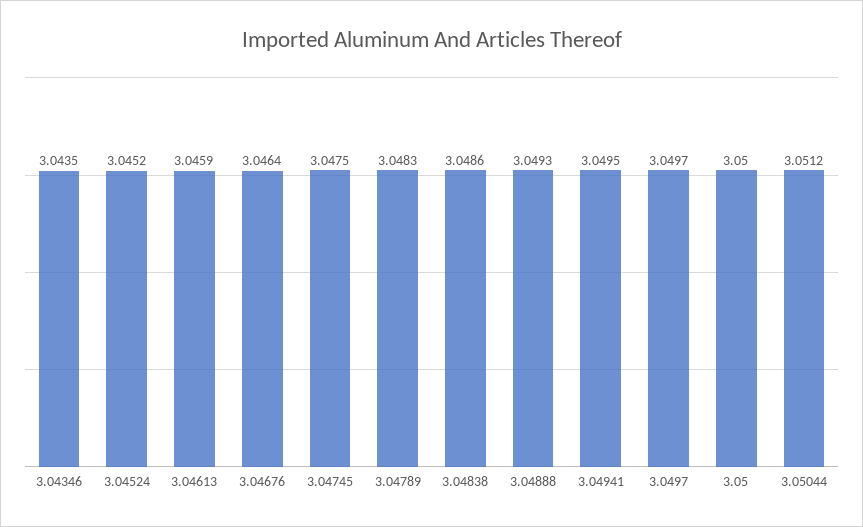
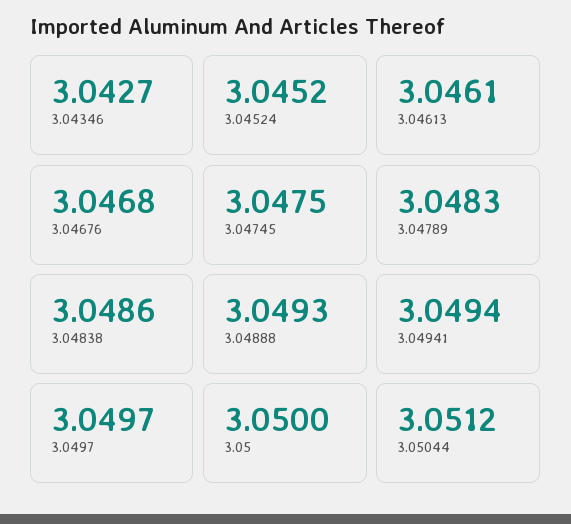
3.04346: 3.0435 -> 3.0427
3.04613: 3.0459 -> 3.0461
3.04676: 3.0464 -> 3.0468
3.04941: 3.0495 -> 3.0494

